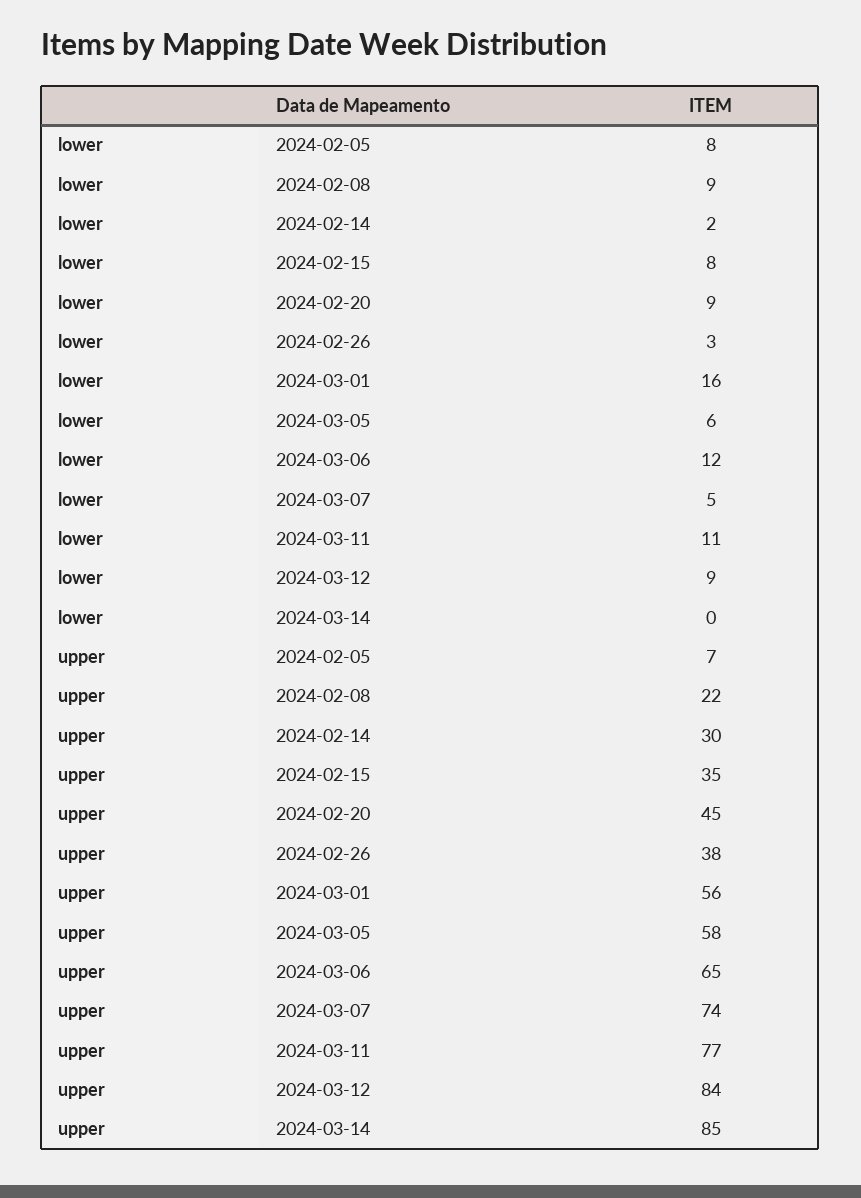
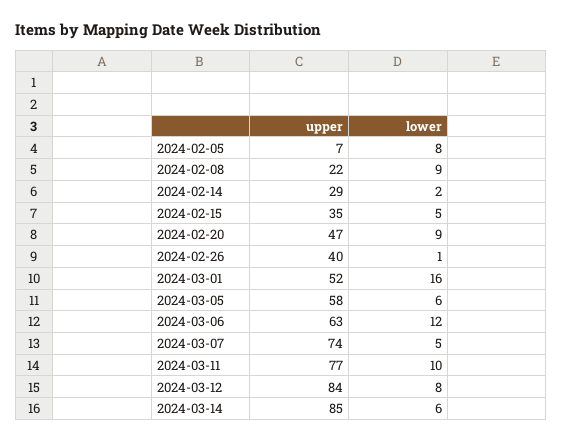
lower, 2024-02-15: 8 -> 5
lower, 2024-02-26: 3 -> 1
lower, 2024-03-11: 11 -> 10
lower, 2024-03-12: 9 -> 8
lower, 2024-03-14: 0 -> 6
upper, 2024-02-14: 30 -> 29
upper, 2024-02-20: 45 -> 47
upper, 2024-02-26: 38 -> 40
upper, 2024-03-01: 56 -> 52
upper, 2024-03-06: 65 -> 63

